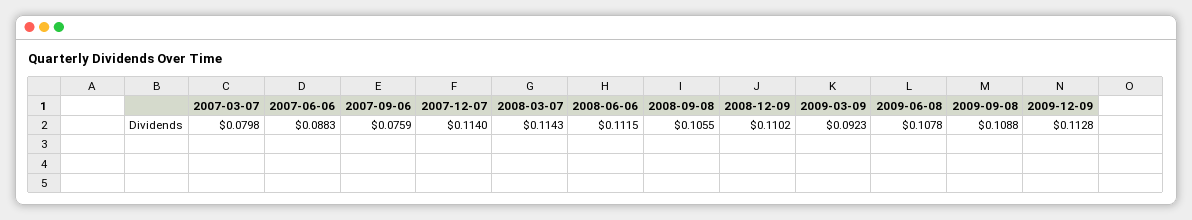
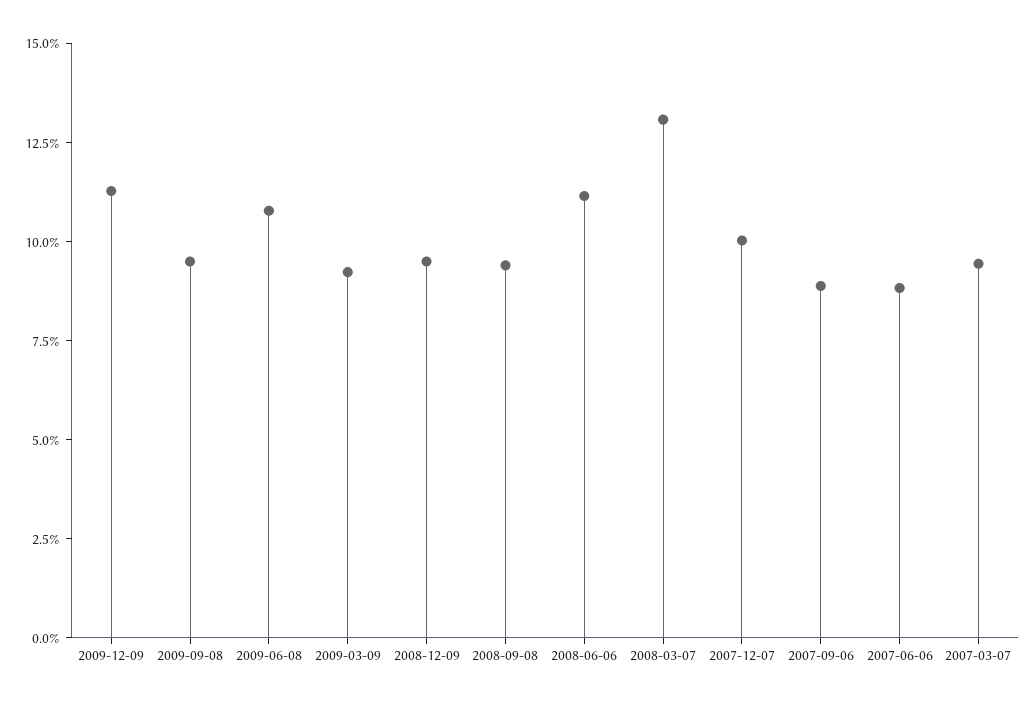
2007-03-07: 0.0798 -> 0.095
2007-09-06: 0.0759 -> 0.09
2007-12-07: 0.114 -> 0.1
2008-03-07: 0.1143 -> 0.13
2008-09-08: 0.1055 -> 0.095
2008-12-09: 0.1102 -> 0.095
2009-09-08: 0.1088 -> 0.095

